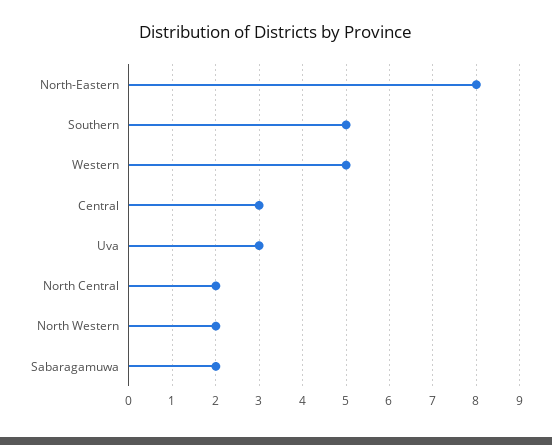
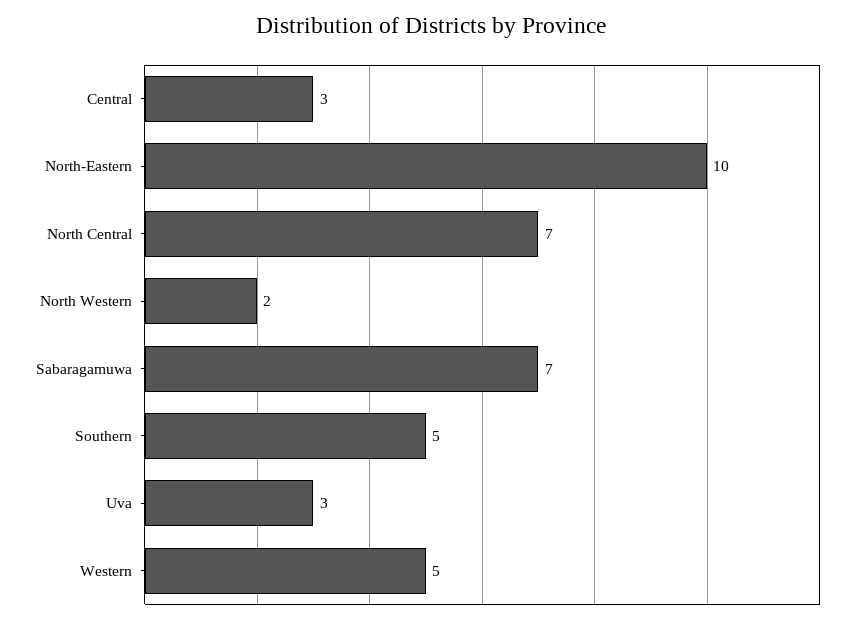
North-Eastern: 8 -> 10
North Central: 2 -> 7
Sabaragamuwa: 2 -> 7

